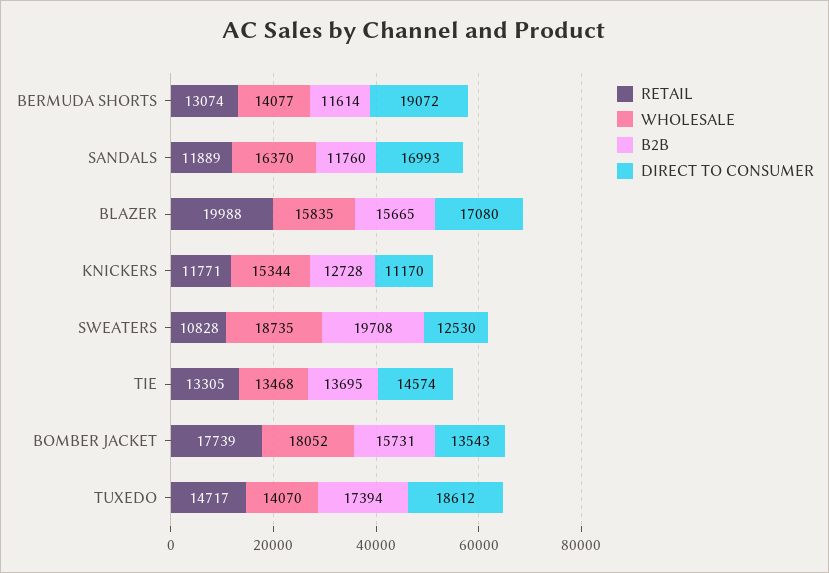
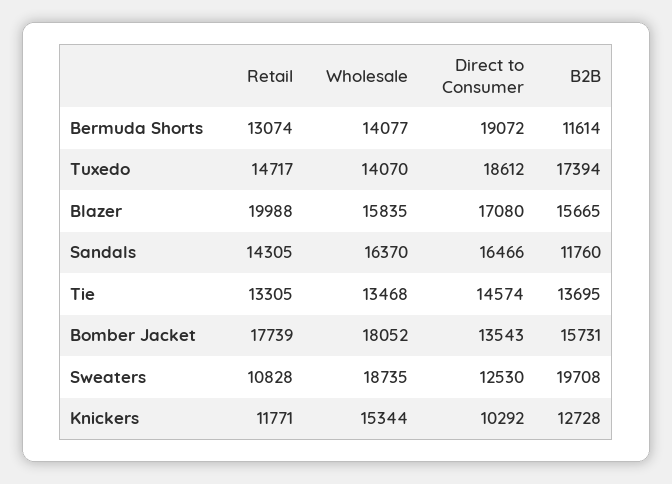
RETAIL, SANDALS: 11889 -> 14305
DIRECT TO CONSUMER, SANDALS: 16993 -> 16466
DIRECT TO CONSUMER, KNICKERS: 11170 -> 10292

